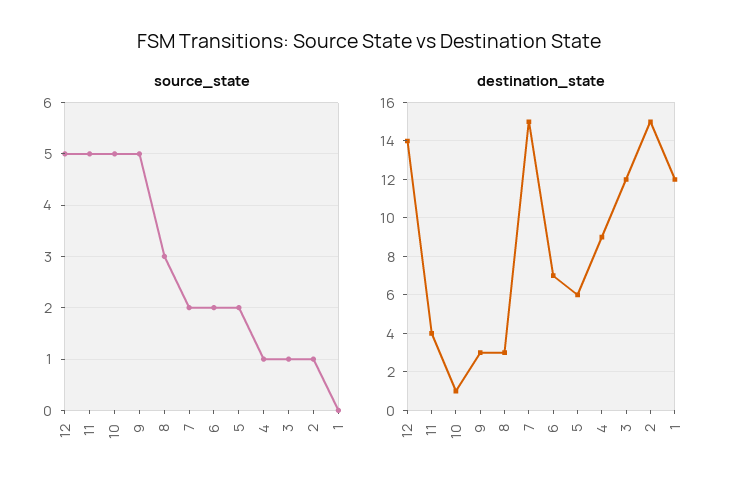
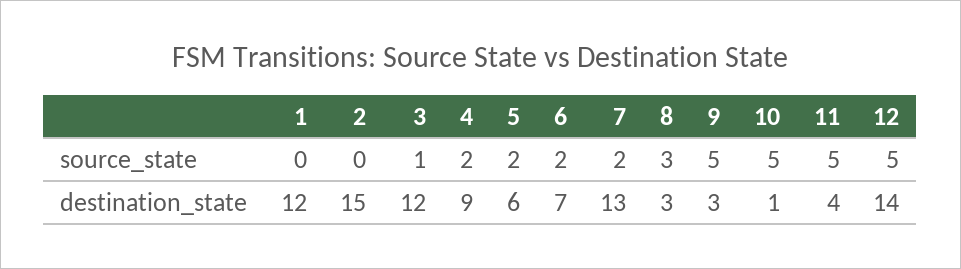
source_state, 4: 1 -> 2
source_state, 2: 1 -> 0
destination_state, 7: 15 -> 13

